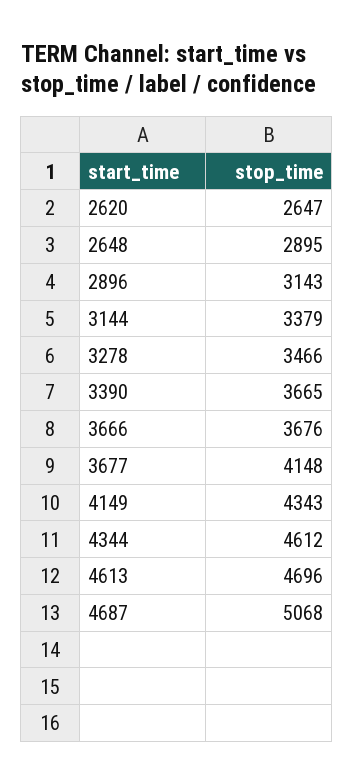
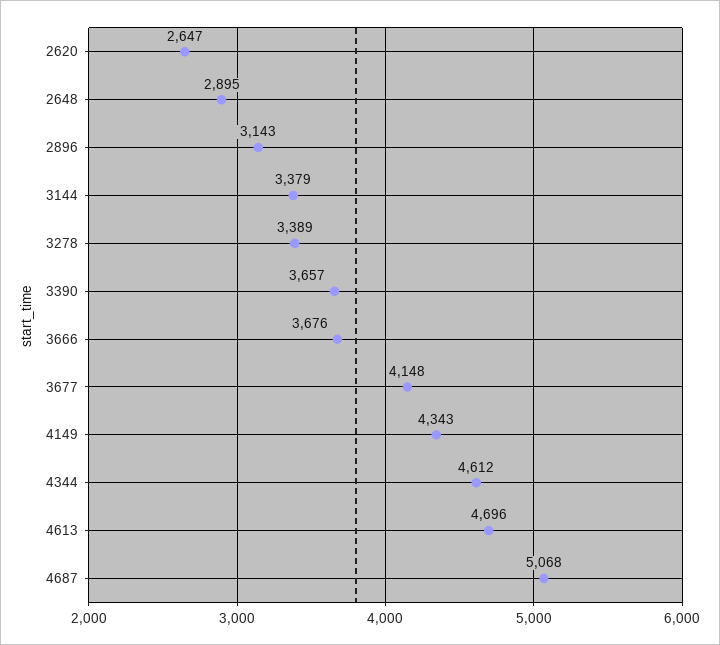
3278: 3466 -> 3389
3390: 3665 -> 3657

